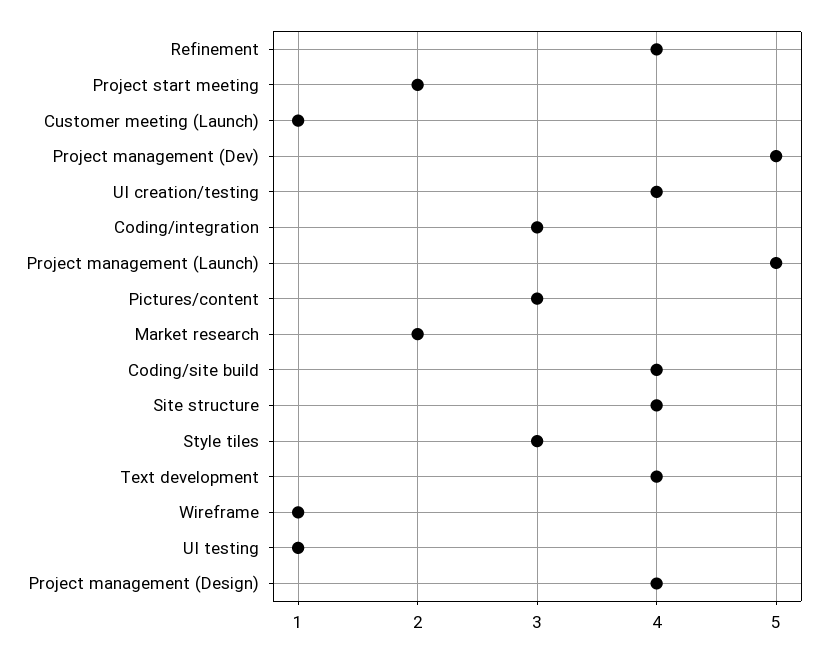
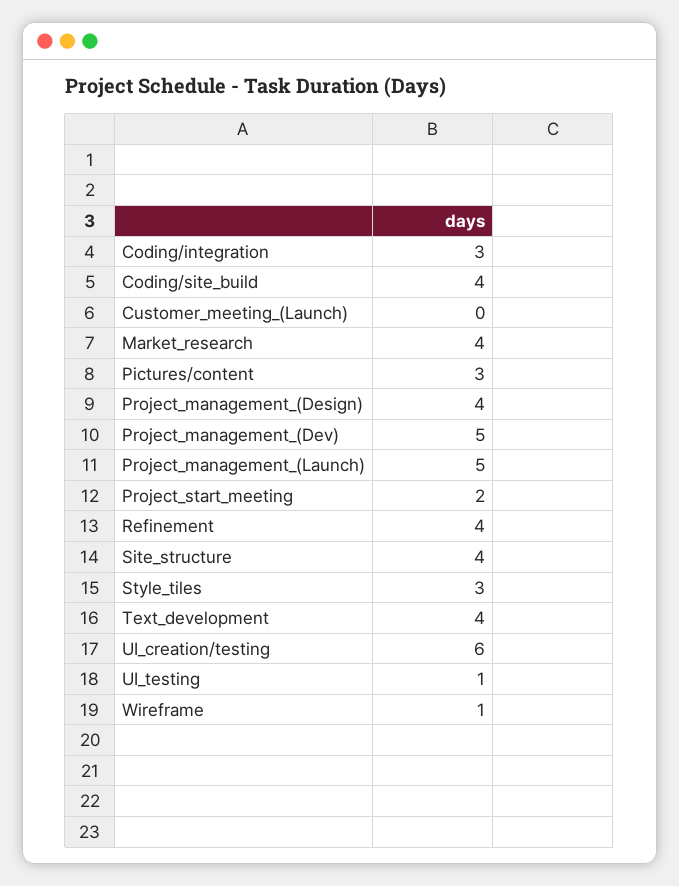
Customer meeting (Launch): 1 -> 0
UI creation/testing: 4 -> 6
Market research: 2 -> 4

